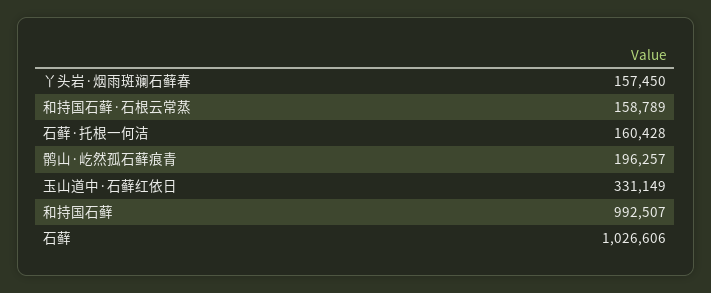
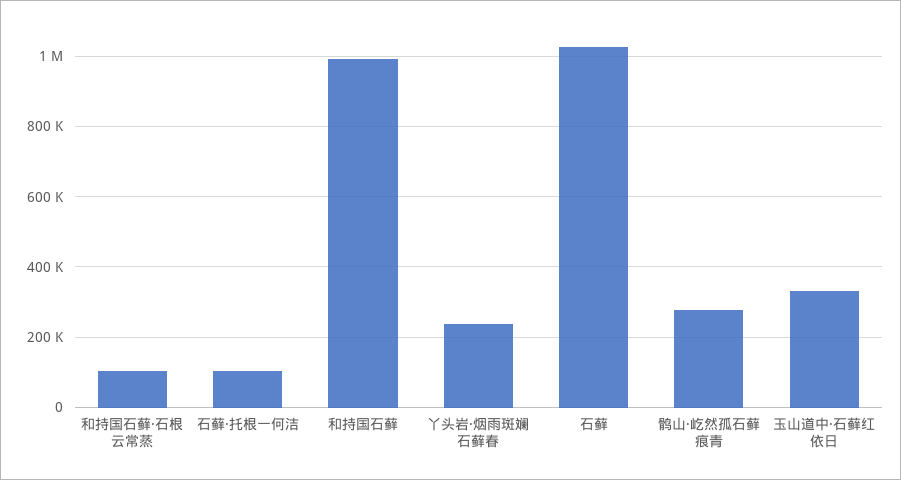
丫头岩·烟雨斑斓石藓春: 157450 -> 240000
和持国石藓·石根云常蒸: 158789 -> 100000
石藓·托根一何洁: 160428 -> 100000
鹘山·屹然孤石藓痕青: 196257 -> 280000

